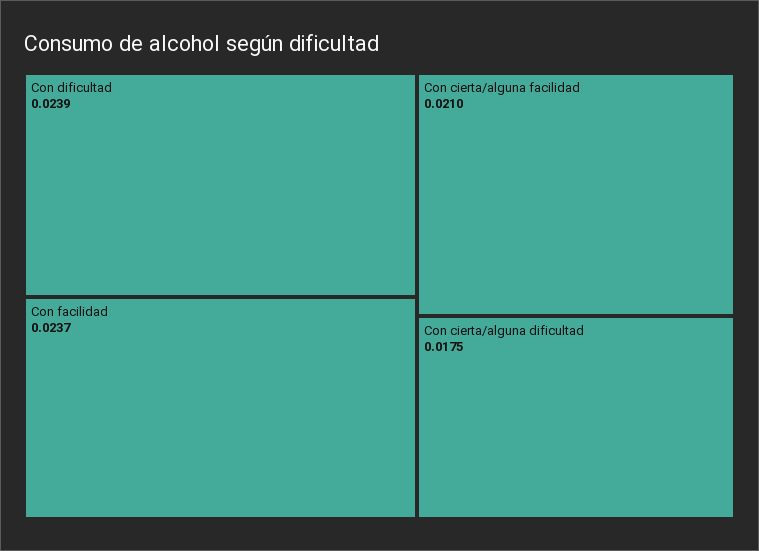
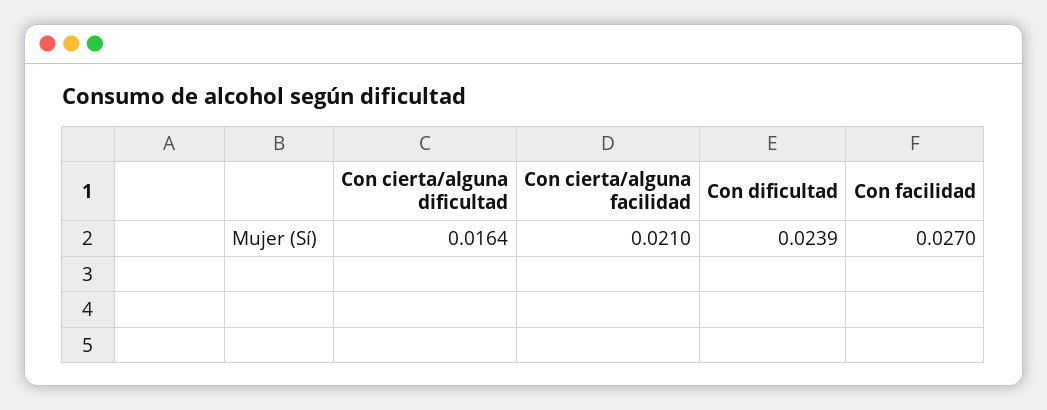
Con facilidad: 0.0237 -> 0.027
Con cierta/alguna dificultad: 0.0175 -> 0.0164

